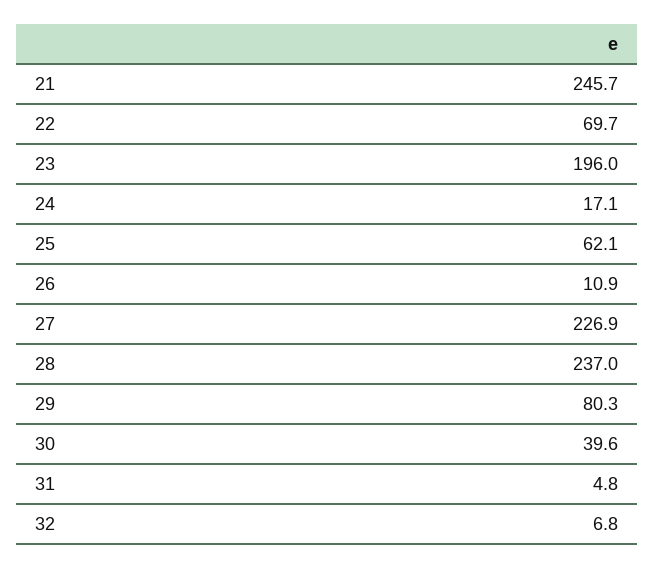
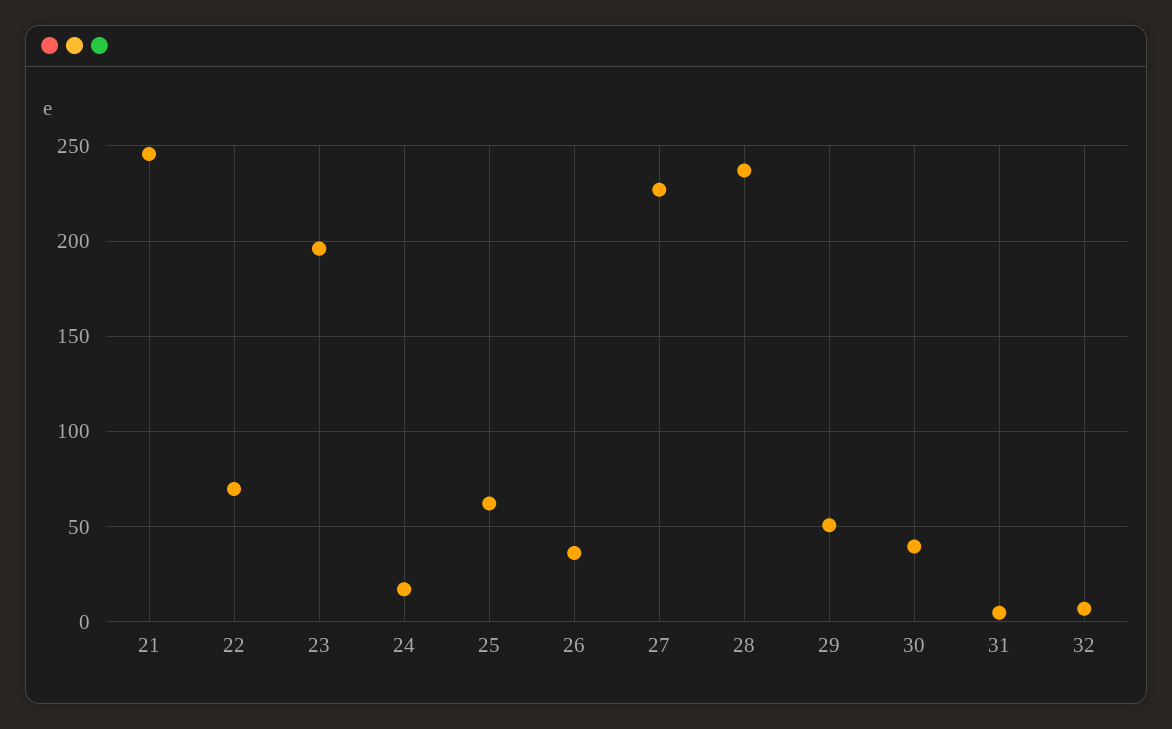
26: 10.9 -> 35
29: 80.3 -> 50

